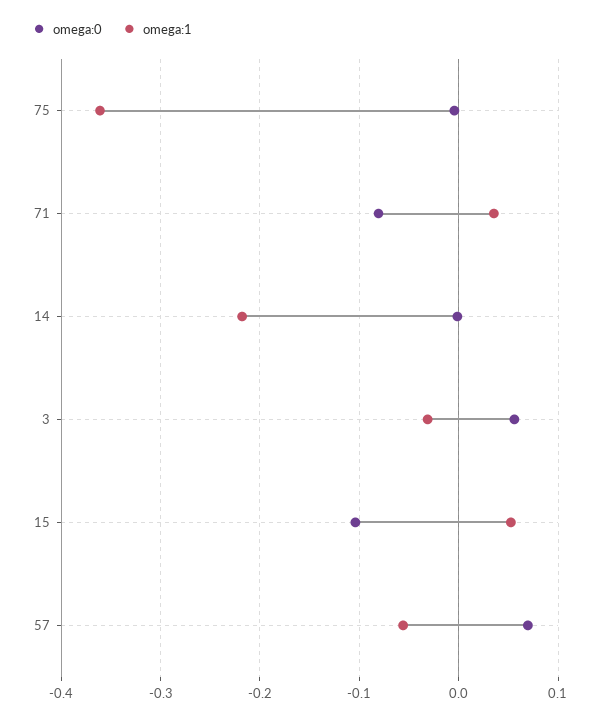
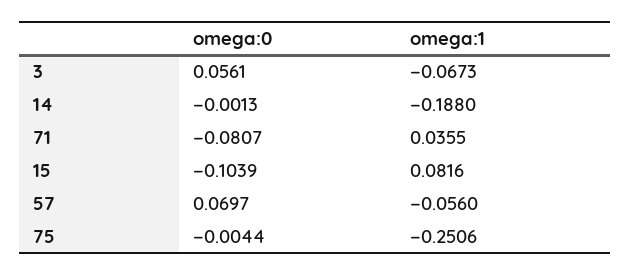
omega:1, 75: -0.36 -> -0.2506
omega:1, 14: -0.22 -> -0.188
omega:1, 3: -0.03 -> -0.0673
omega:1, 15: 0.05 -> 0.0816

